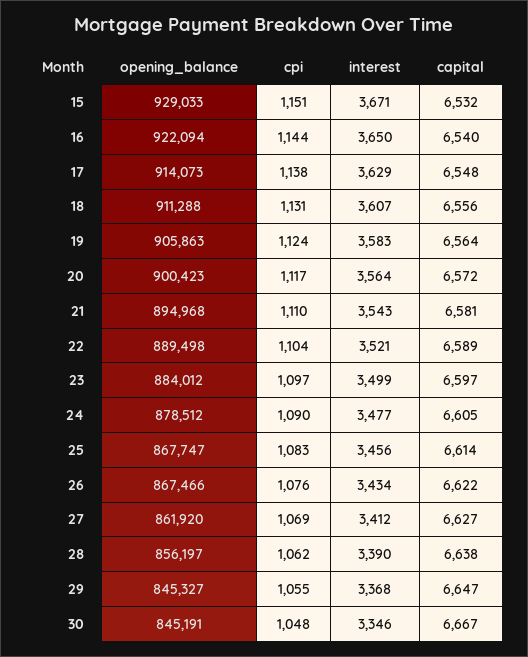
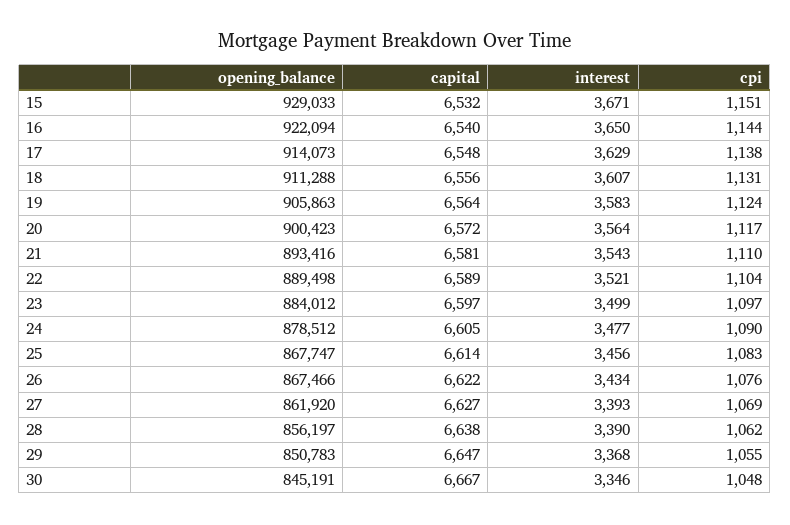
opening_balance, 21: 894968 -> 893416
interest, 27: 3412 -> 3393
opening_balance, 29: 845327 -> 850783

